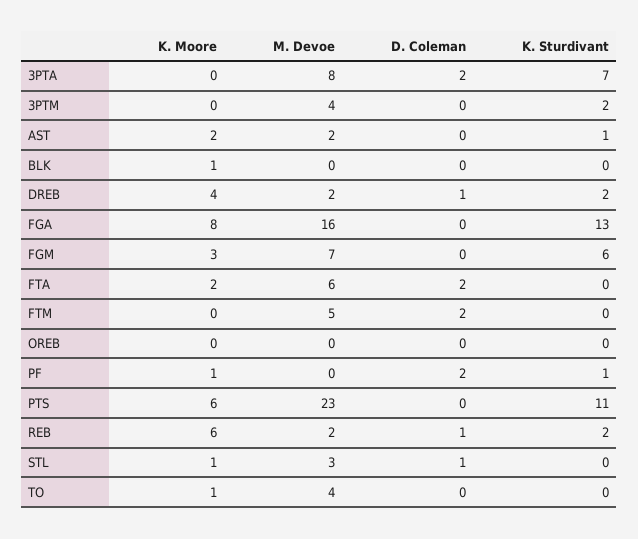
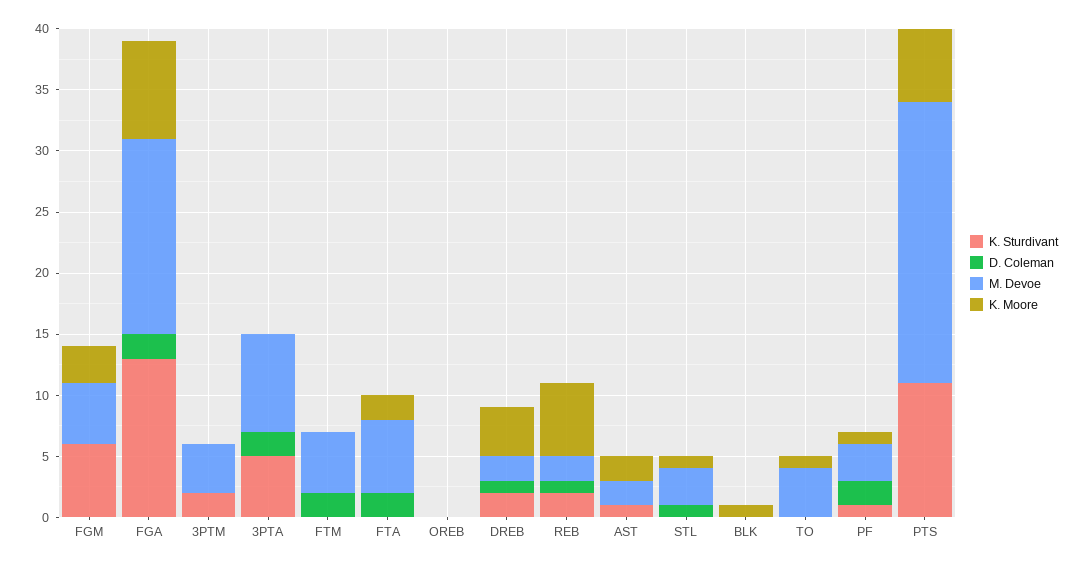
K. Sturdivant, 3PTA: 7 -> 5
D. Coleman, FGA: 0 -> 2
M. Devoe, FGM: 7 -> 5
M. Devoe, PF: 0 -> 3

